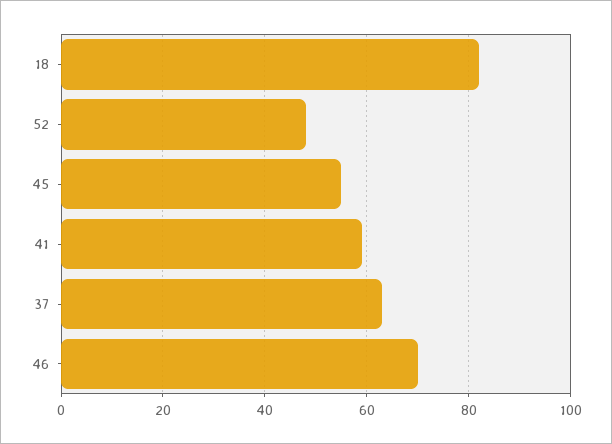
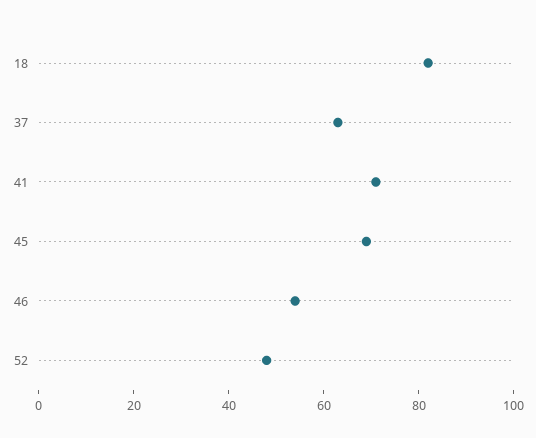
45: 55 -> 70
41: 60 -> 70
46: 70 -> 55

